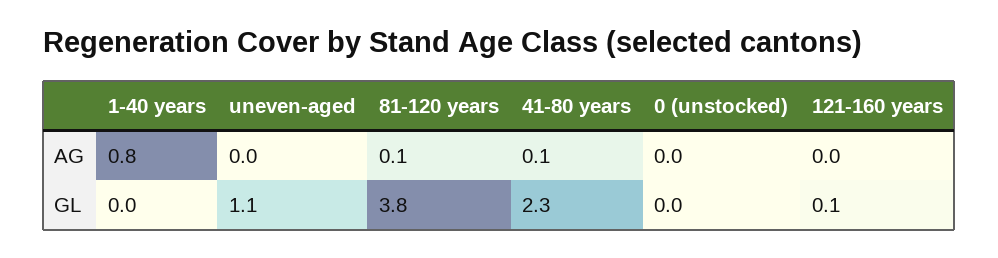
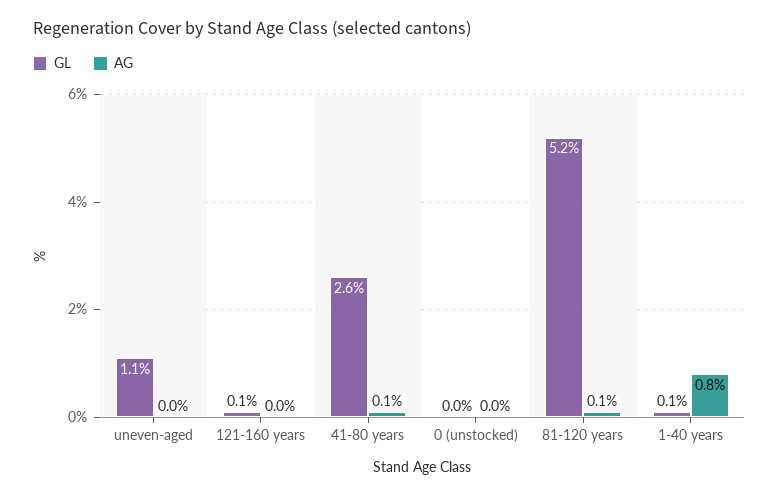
GL, 1-40 years: 0 -> 0.1
GL, 81-120 years: 3.8 -> 5.2
GL, 41-80 years: 2.3 -> 2.6

